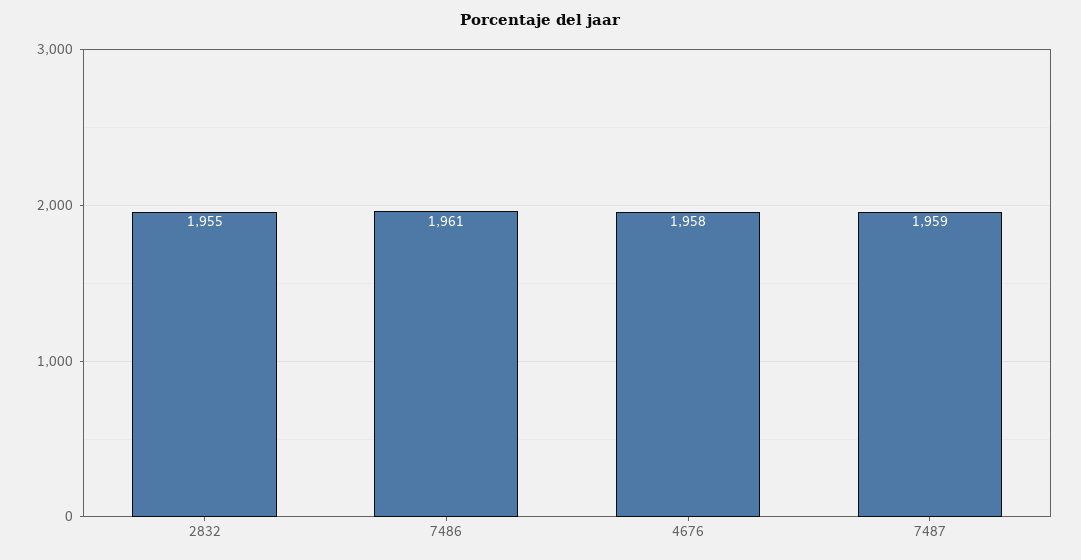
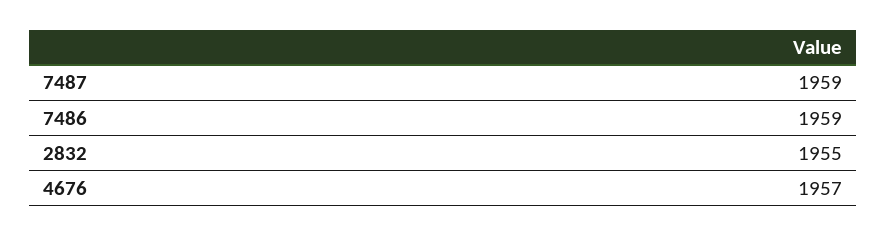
7486: 1961 -> 1959
4676: 1958 -> 1957

